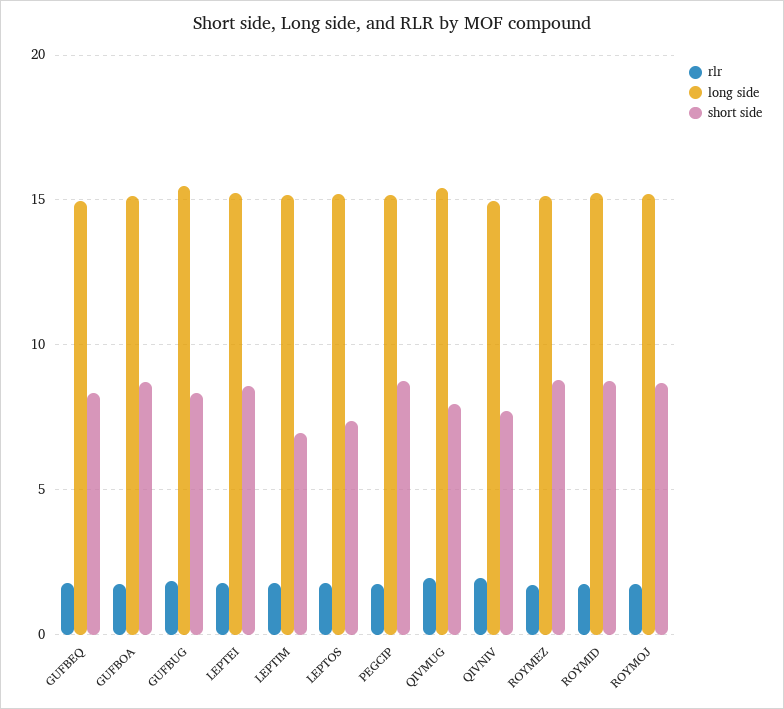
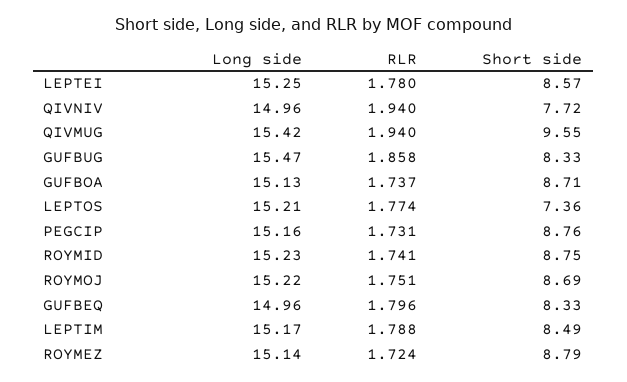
short side, LEPTIM: 7 -> 8.49
short side, QIVMUG: 8 -> 9.55

